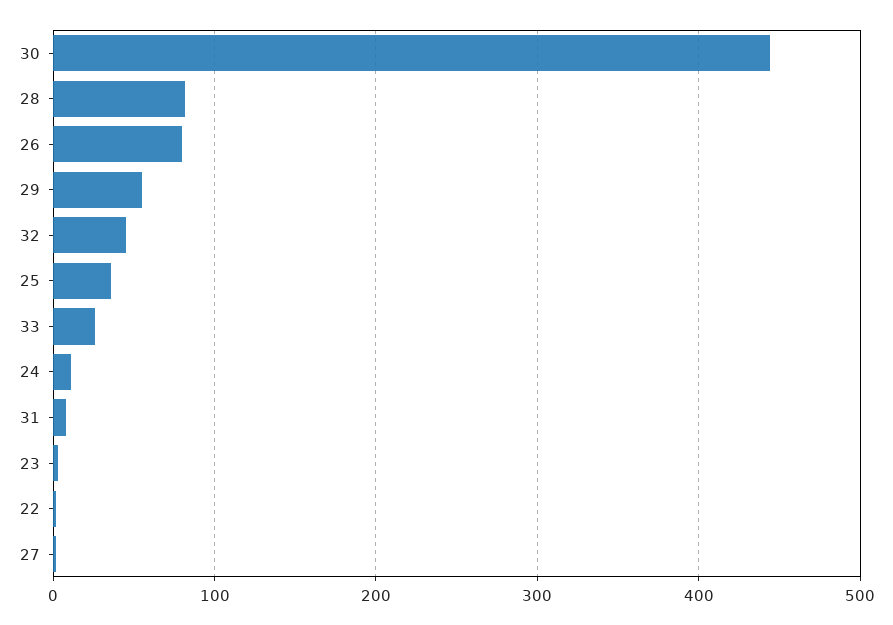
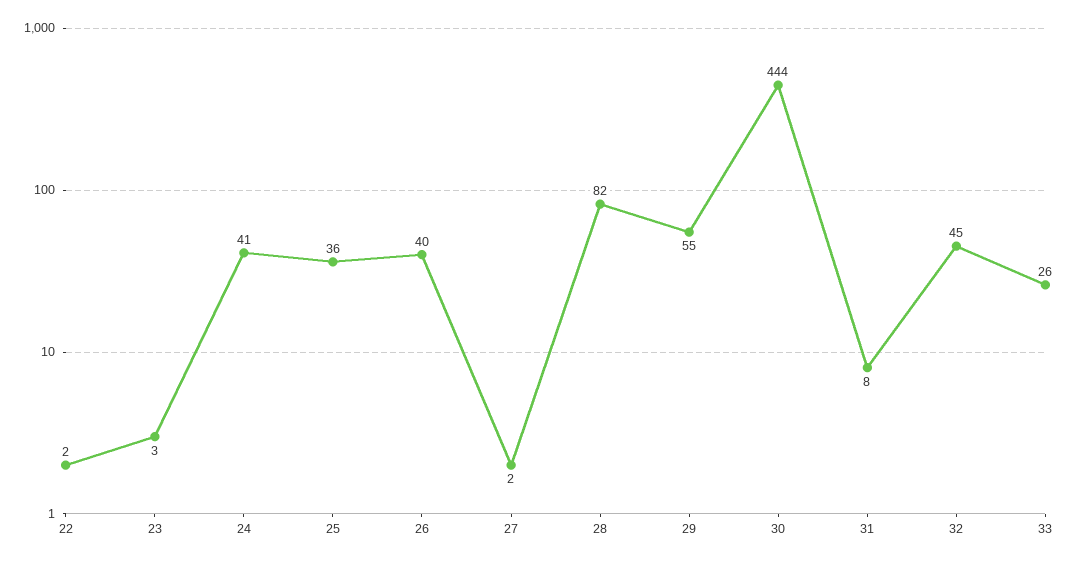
26: 80 -> 40
24: 10 -> 41

